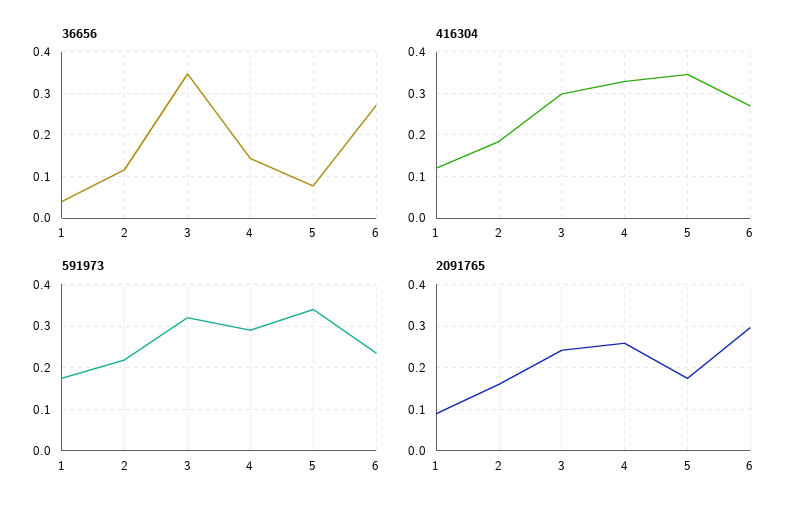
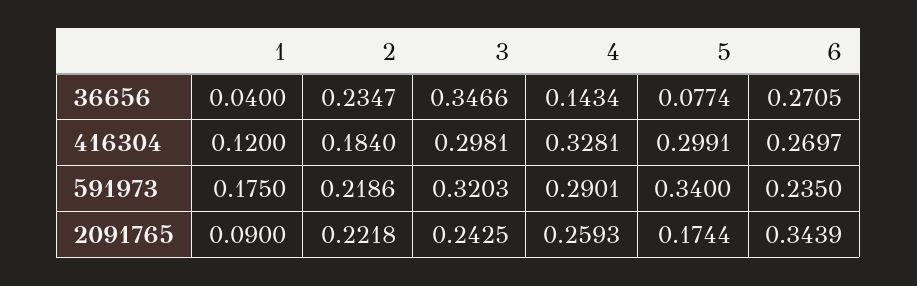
36656, 2: 0.12 -> 0.2347
416304, 5: 0.34 -> 0.2991
2091765, 2: 0.16 -> 0.2218
2091765, 6: 0.3 -> 0.3439

